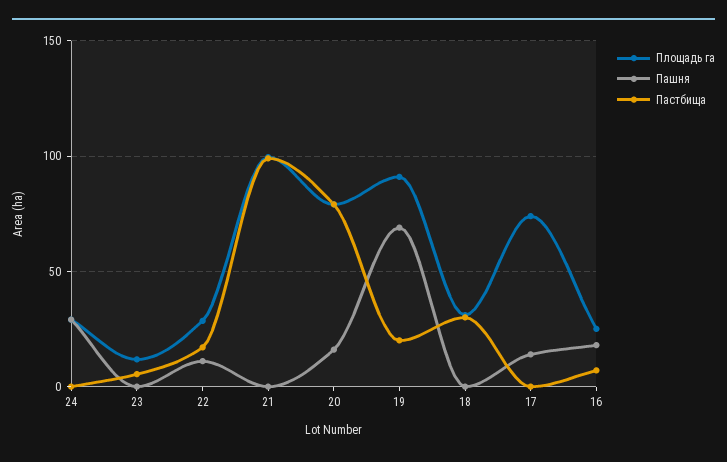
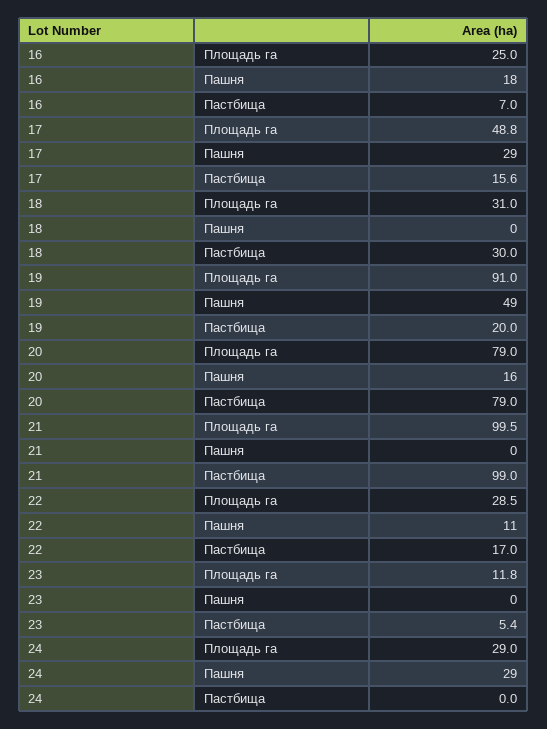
Пашня, 19: 70 -> 49
Площадь га, 17: 75 -> 48.8
Пашня, 17: 15 -> 29
Пастбища, 17: 0 -> 15.6

